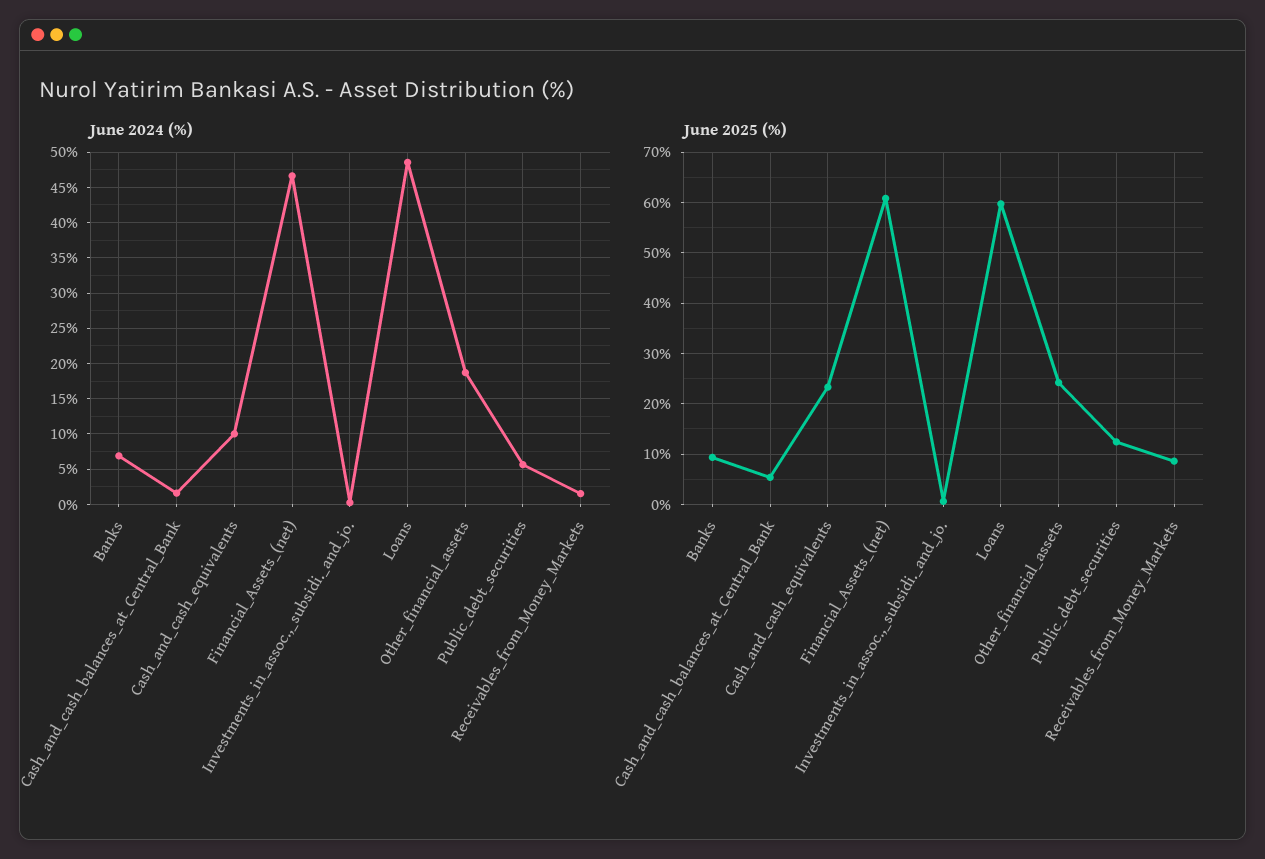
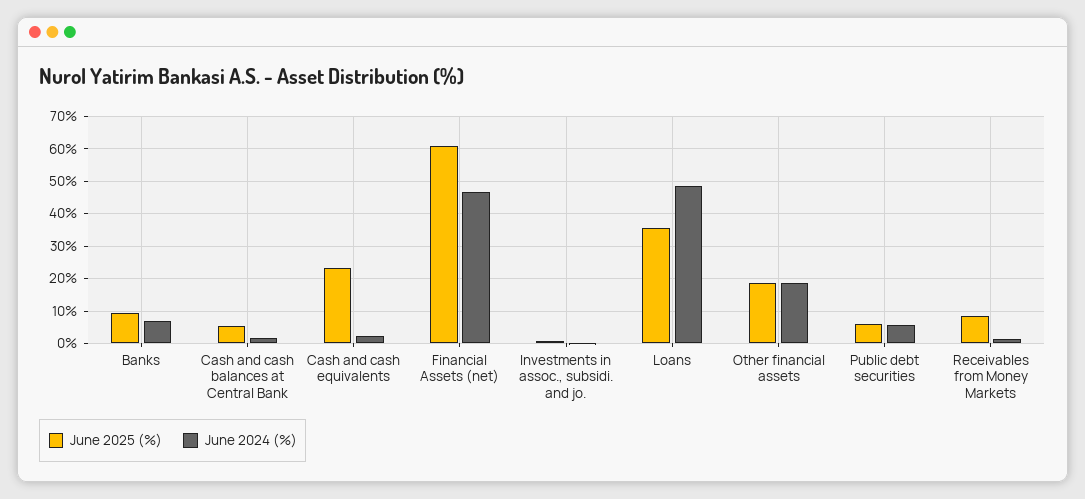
June 2024 (%), Cash_and_cash_equivalents: 10 -> 2
June 2025 (%), Loans: 60 -> 36
June 2025 (%), Other_financial_assets: 24 -> 18
June 2025 (%), Public_debt_securities: 12 -> 6

